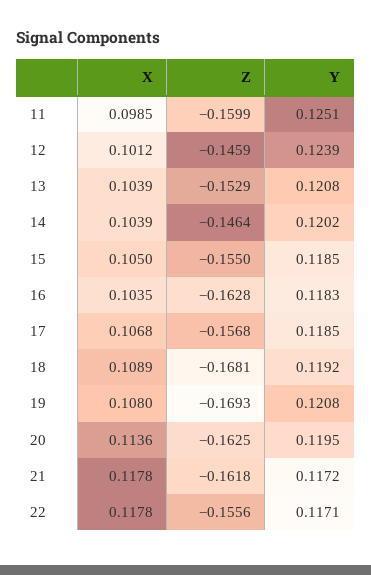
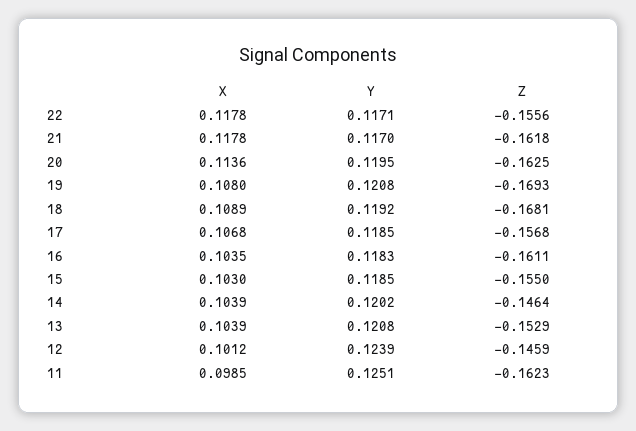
Z, 11: -0.1599 -> -0.1623
X, 15: 0.105 -> 0.103
Z, 16: -0.1628 -> -0.1611
Y, 21: 0.1172 -> 0.117

